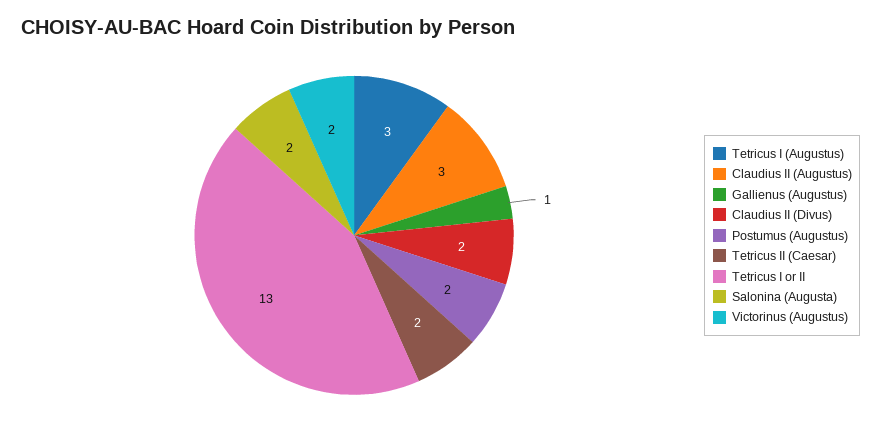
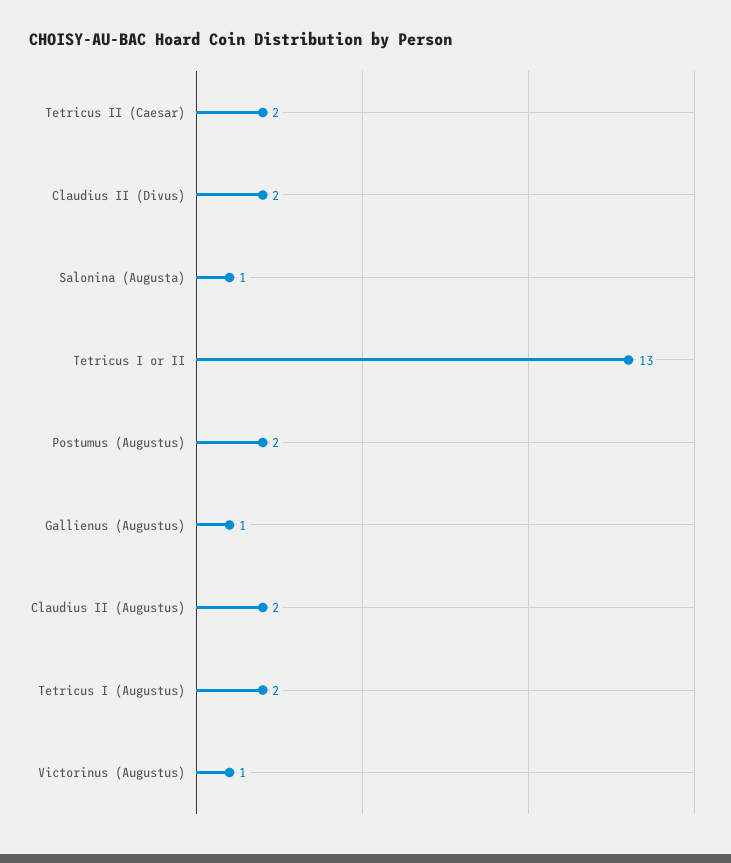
Tetricus I (Augustus): 3 -> 2
Claudius II (Augustus): 3 -> 2
Salonina (Augusta): 2 -> 1
Victorinus (Augustus): 2 -> 1

